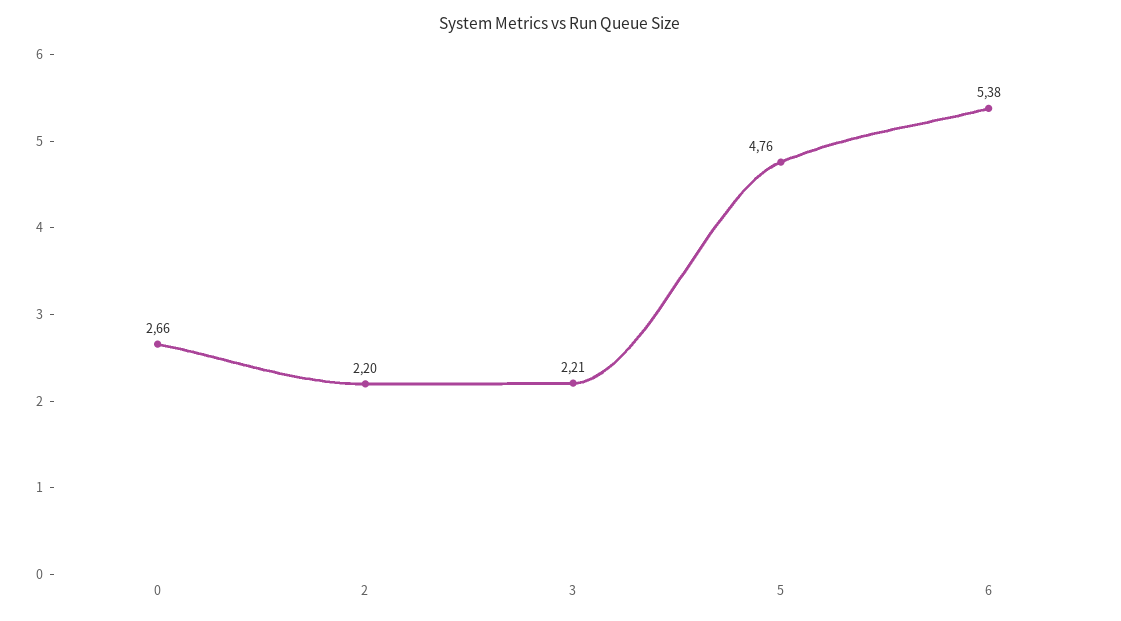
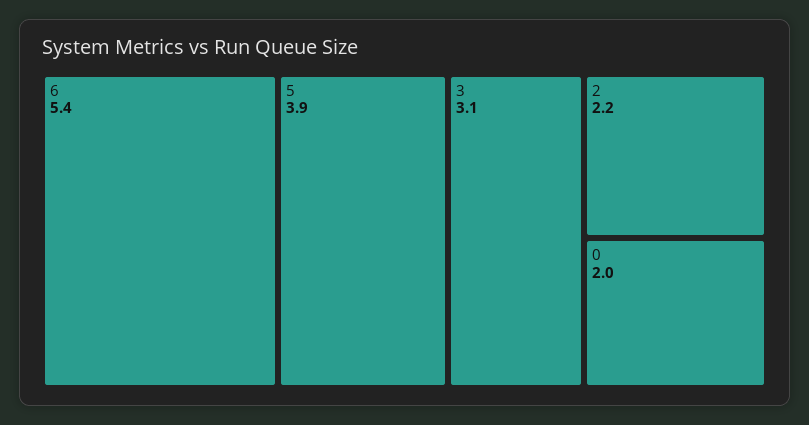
0: 2.66 -> 2
3: 2.21 -> 3.1
5: 4.76 -> 3.9

